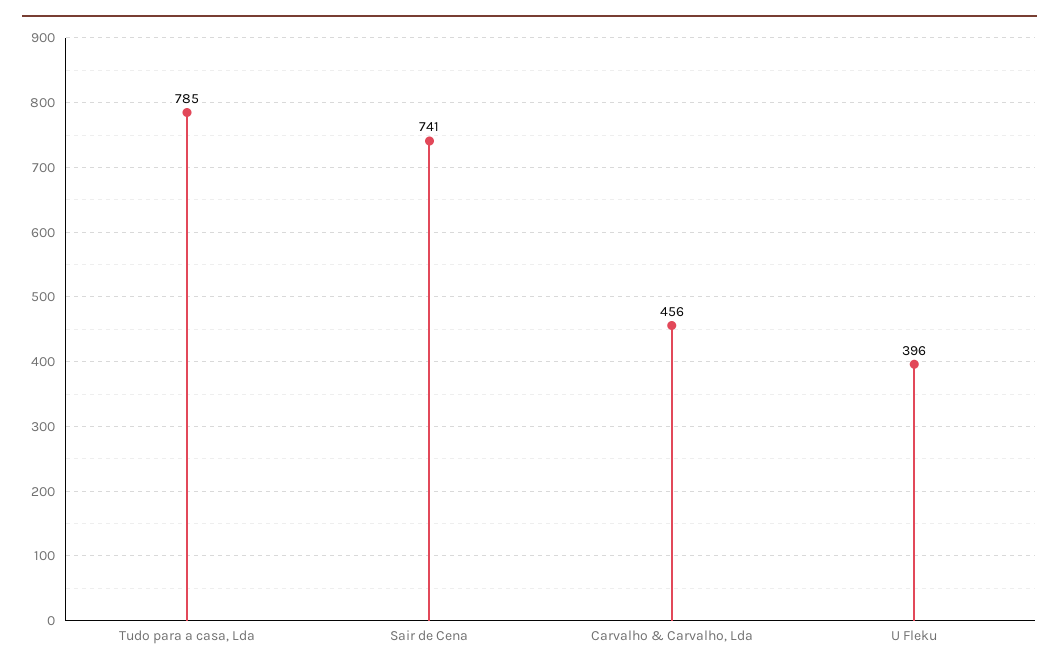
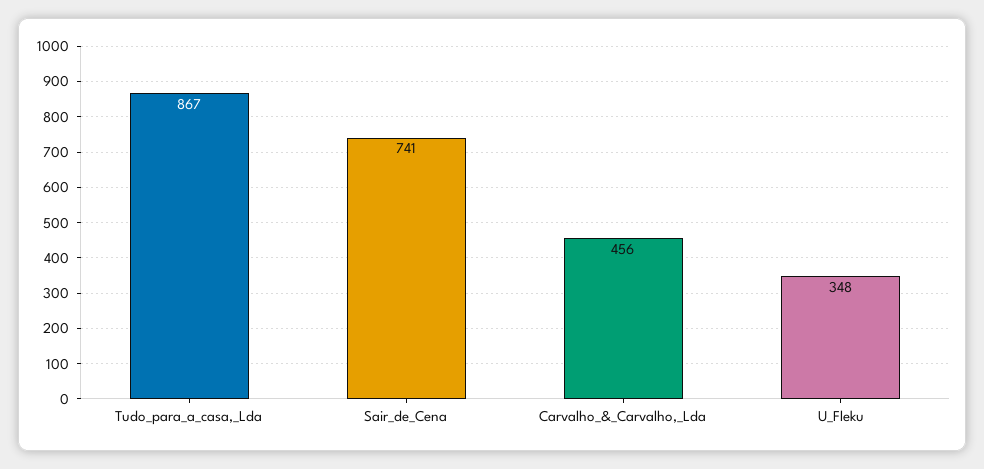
Tudo para a casa, Lda: 785 -> 867
U Fleku: 396 -> 348

